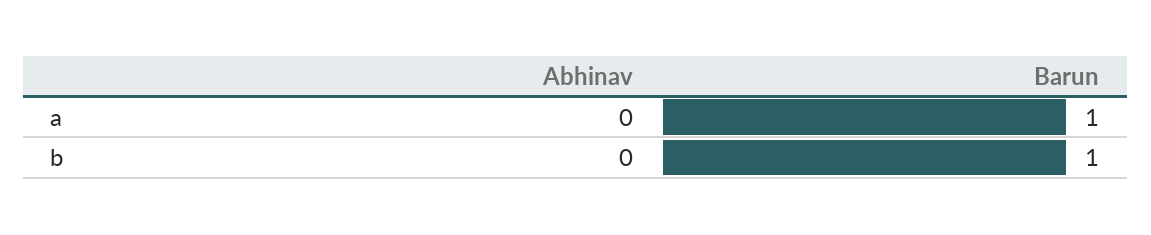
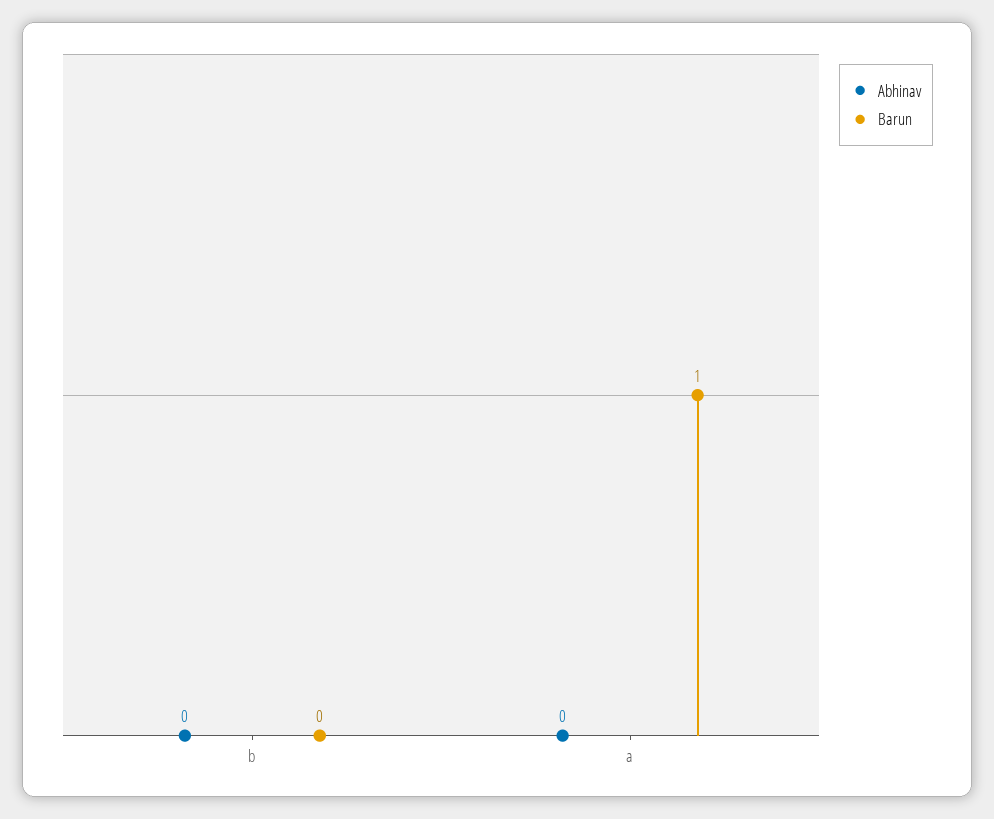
Barun, b: 1 -> 0

